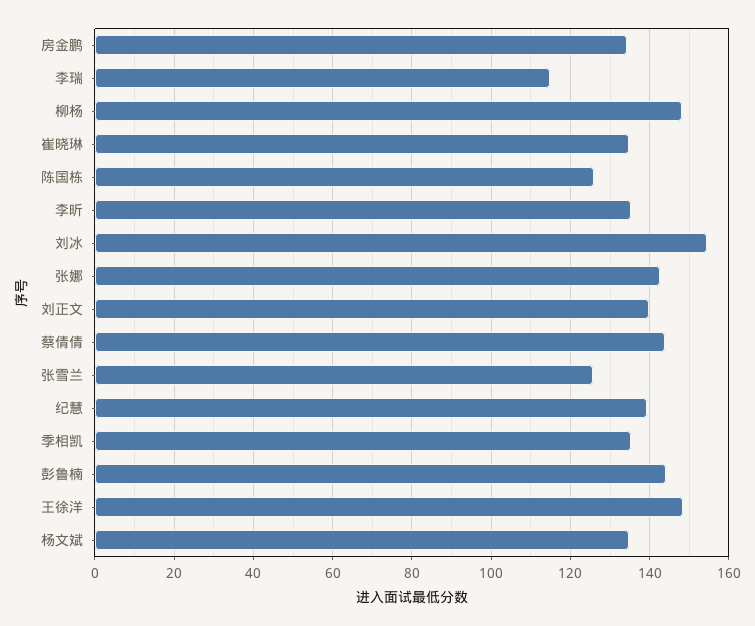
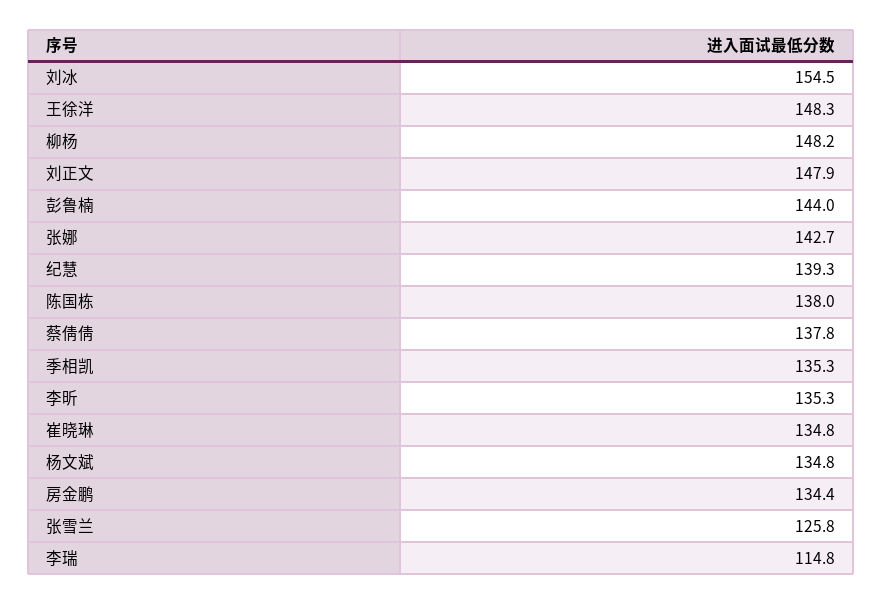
陈国栋: 126 -> 138
刘正文: 140 -> 147.9
蔡倩倩: 144 -> 137.8

